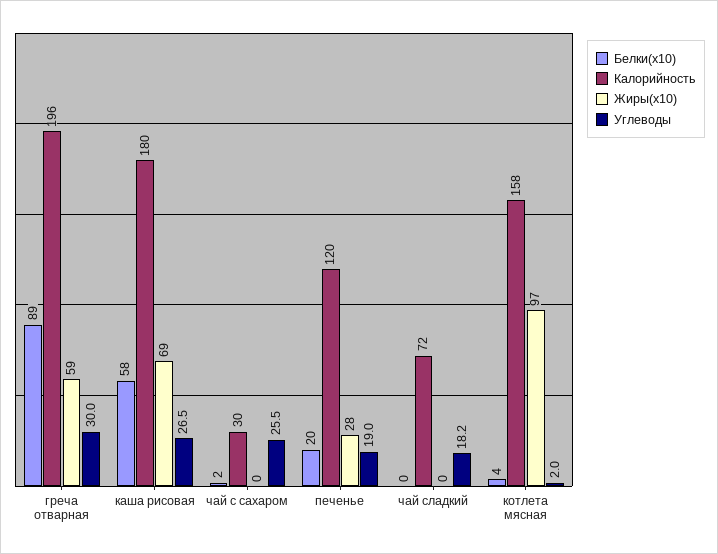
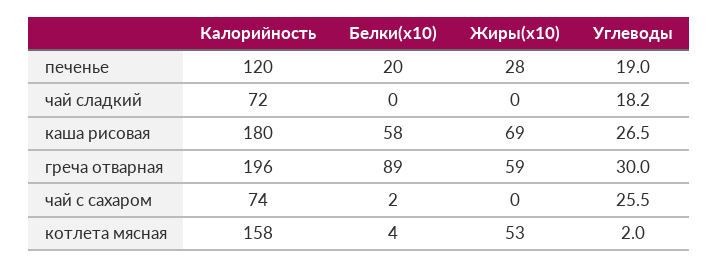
Калорийность, чай с сахаром: 30 -> 74
Жиры(x10), котлета мясная: 97 -> 53

